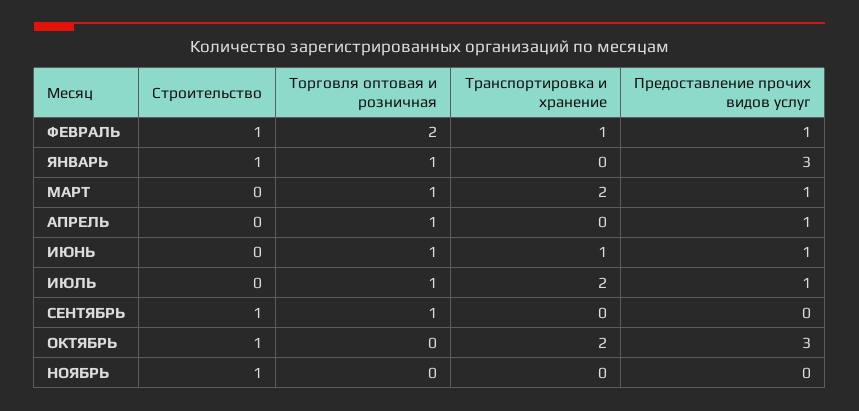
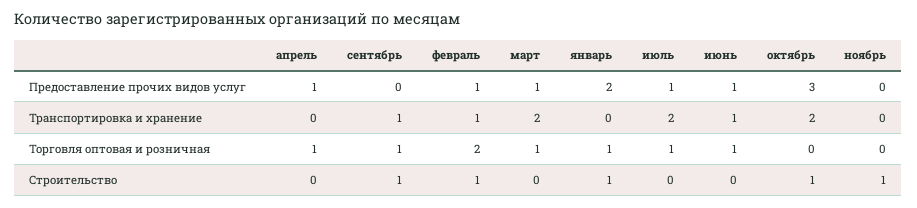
Предоставление прочих видов услуг, ЯНВАРЬ: 3 -> 2
Транспортировка и хранение, СЕНТЯБРЬ: 0 -> 1

